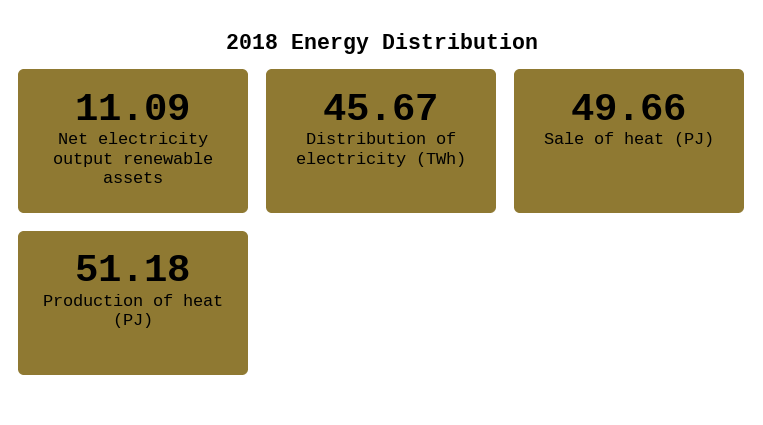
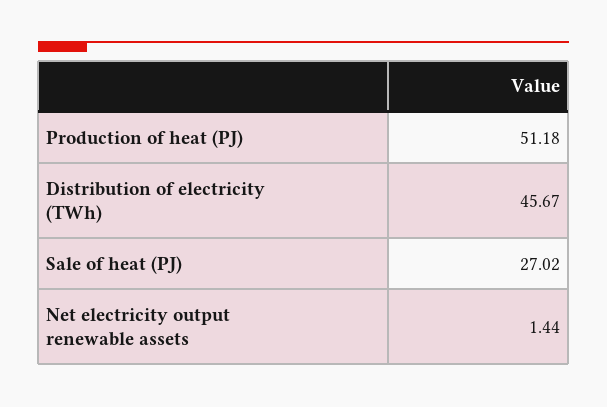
Net electricity output renewable assets: 11.09 -> 1.44
Sale of heat (PJ): 49.66 -> 27.02

